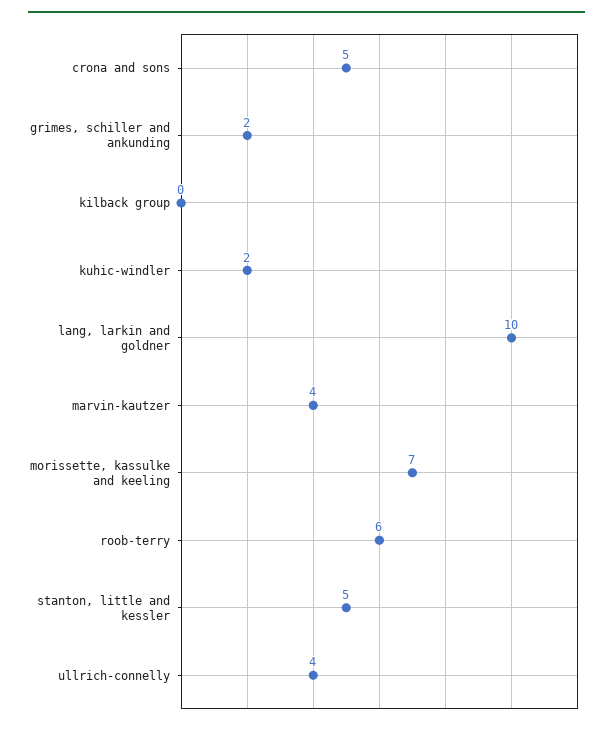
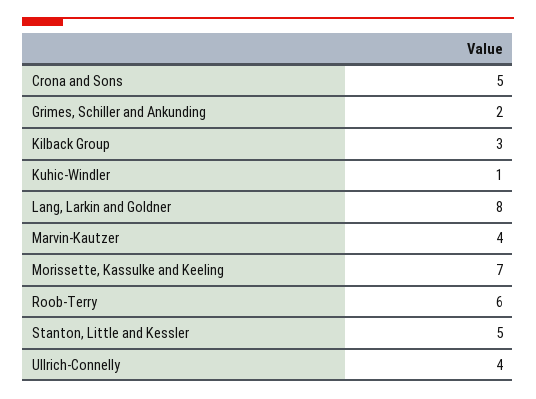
kilback group: 0 -> 3
kuhic-windler: 2 -> 1
lang, larkin and goldner: 10 -> 8

